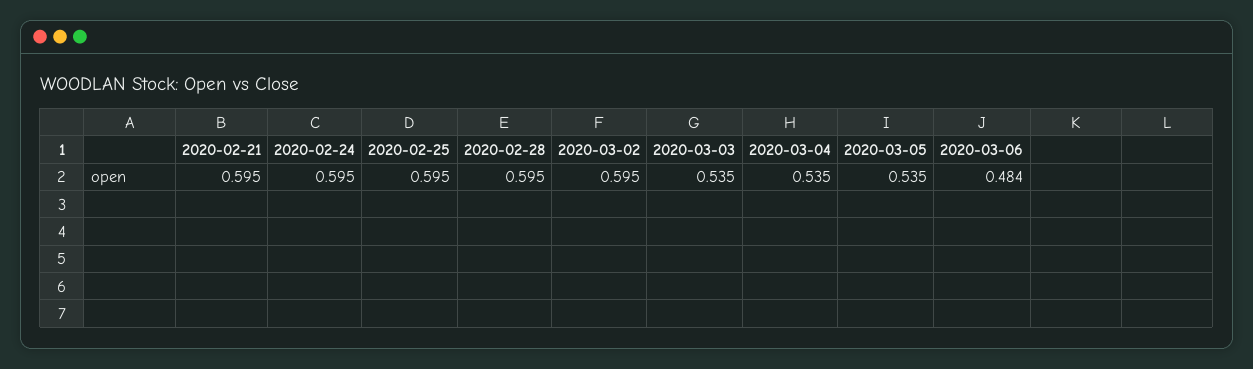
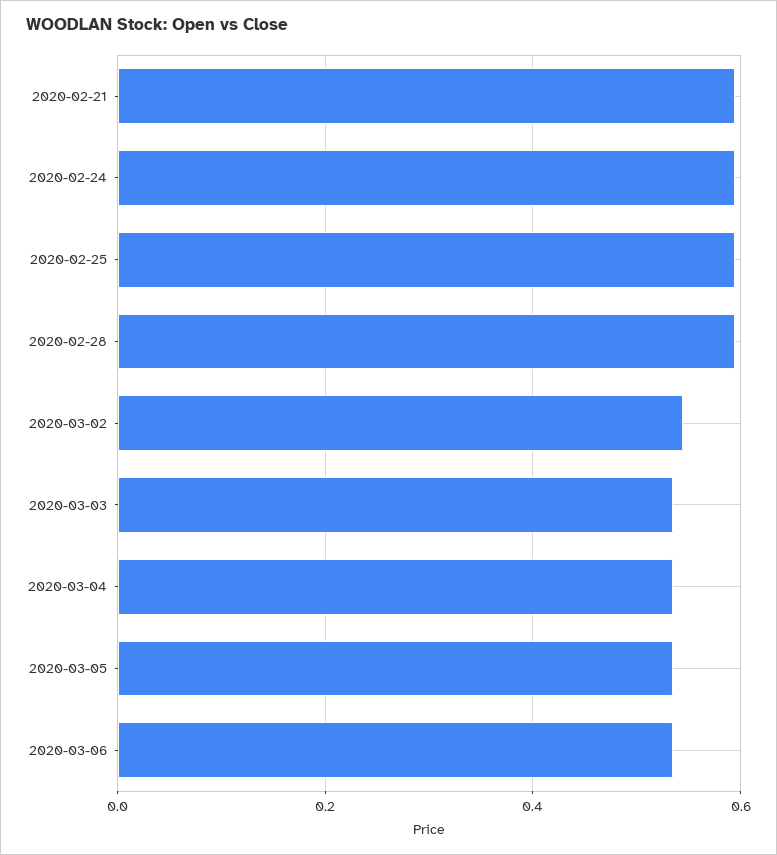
2020-03-02: 0.595 -> 0.54
2020-03-06: 0.484 -> 0.54

